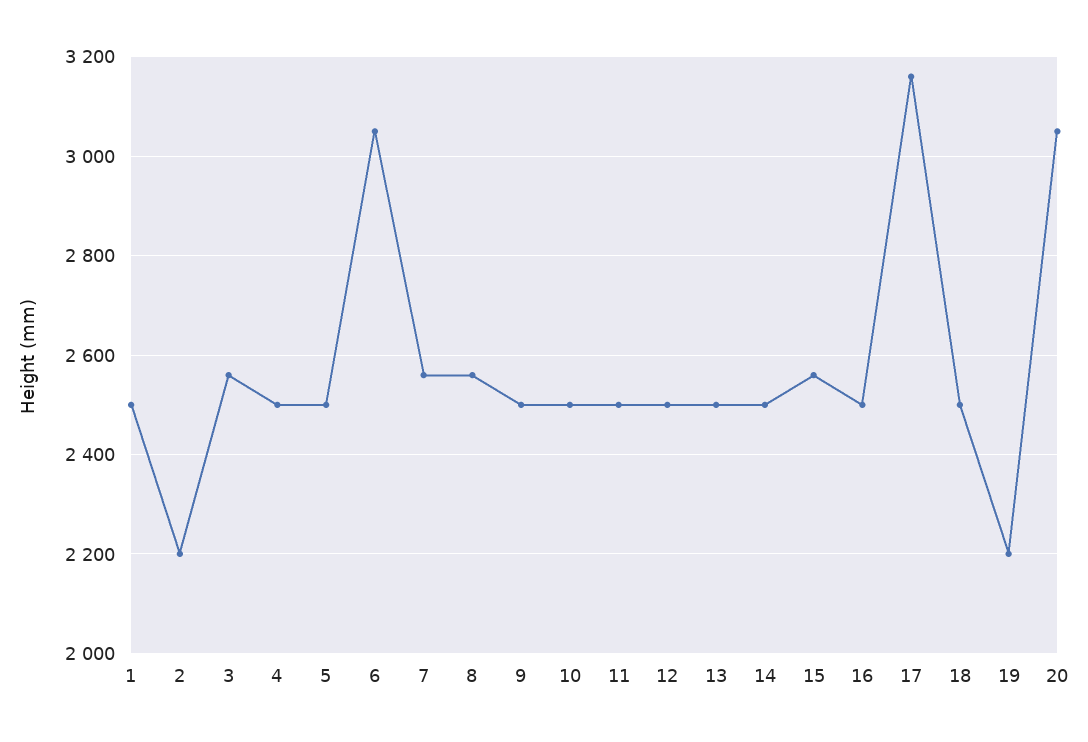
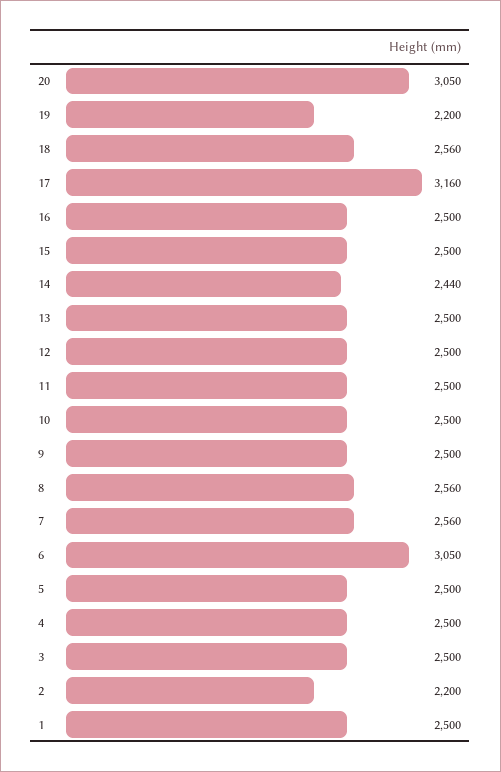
3: 2560 -> 2500
14: 2500 -> 2440
15: 2560 -> 2500
18: 2500 -> 2560

